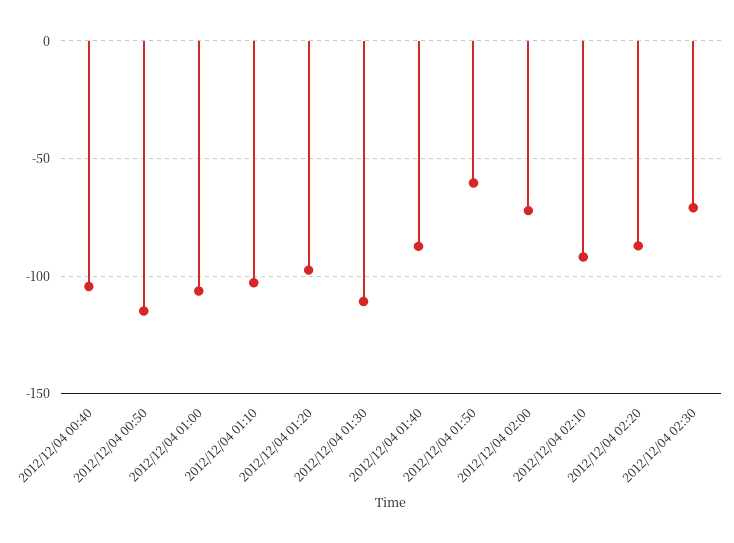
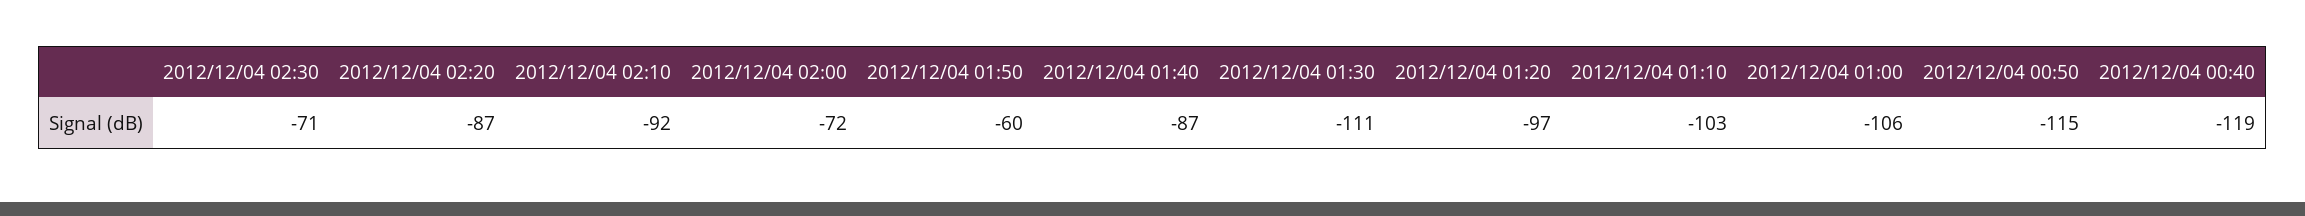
2012/12/04 00:40: -105 -> -119

